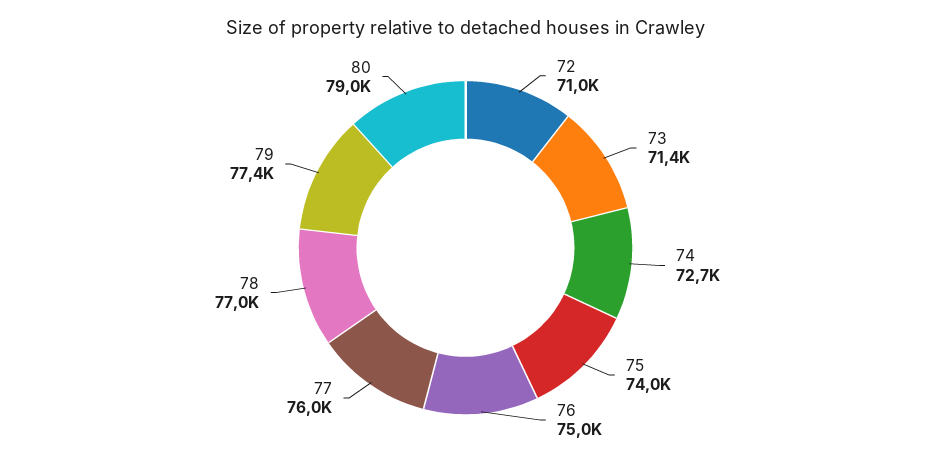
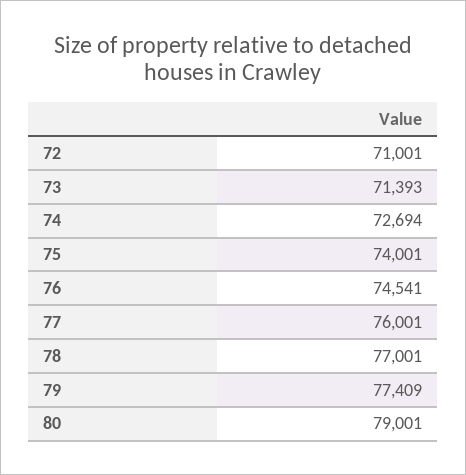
76: 75000 -> 74541

